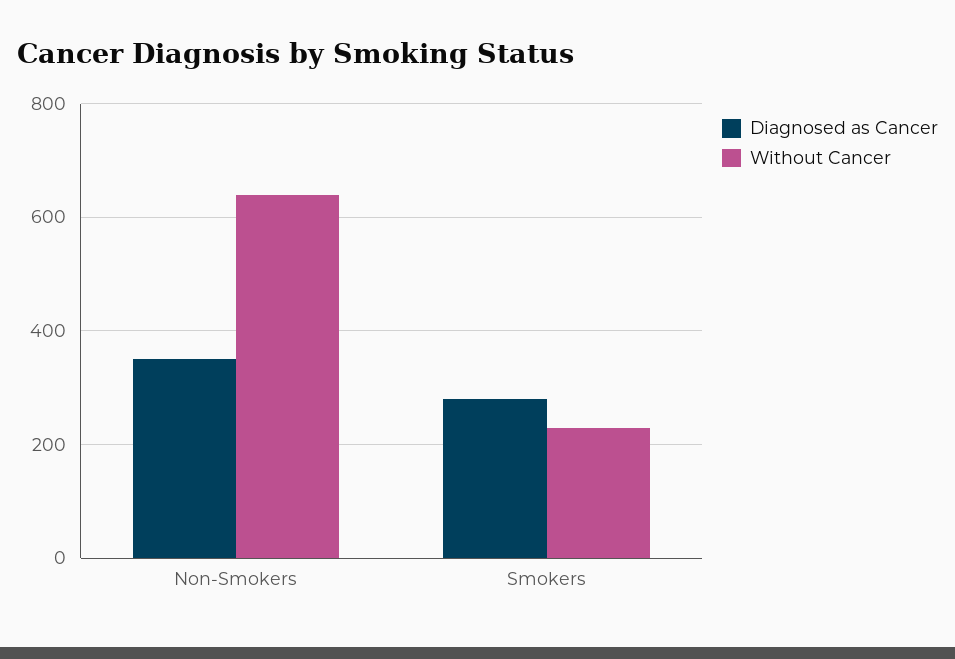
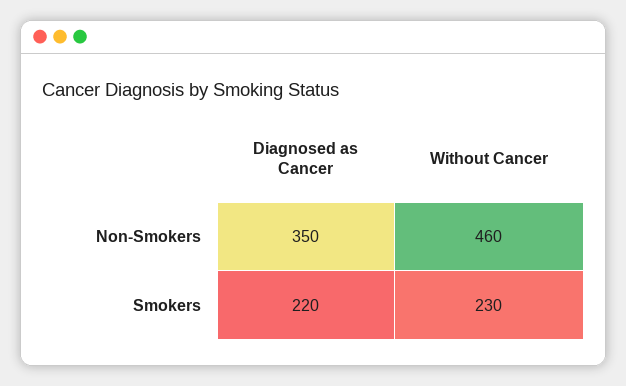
Without Cancer, Non-Smokers: 640 -> 460
Diagnosed as Cancer, Smokers: 280 -> 220

